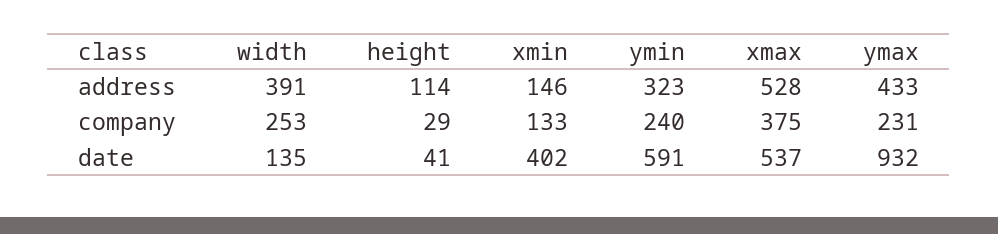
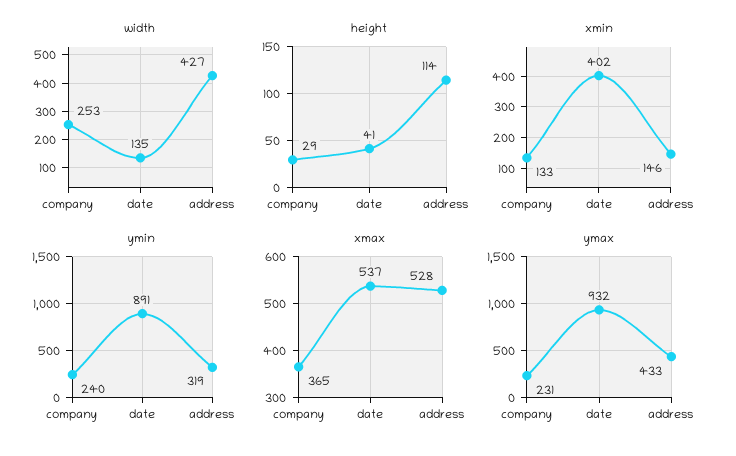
width, address: 391 -> 427
ymin, address: 323 -> 319
xmax, company: 375 -> 365
ymin, date: 591 -> 891

